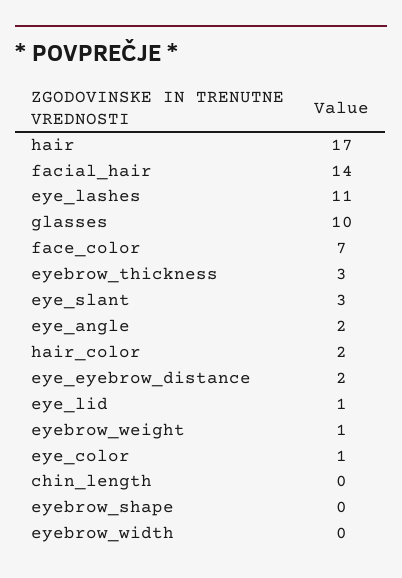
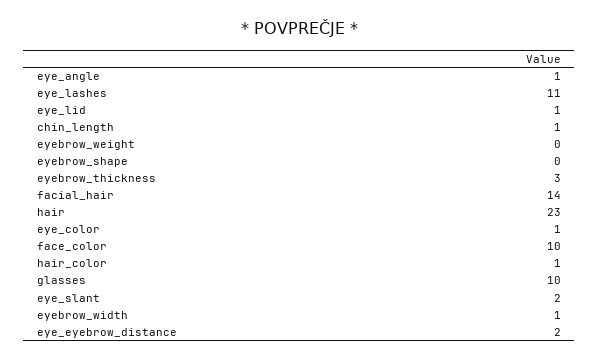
hair: 17 -> 23
face_color: 7 -> 10
eye_slant: 3 -> 2
eye_angle: 2 -> 1
hair_color: 2 -> 1
eyebrow_weight: 1 -> 0
chin_length: 0 -> 1
eyebrow_width: 0 -> 1

